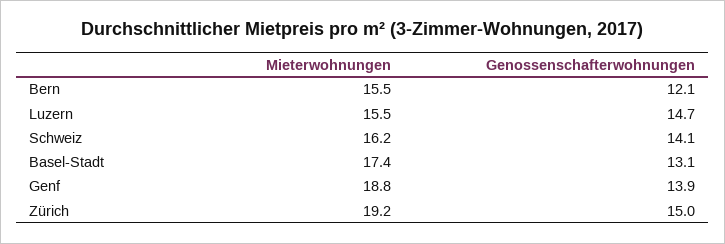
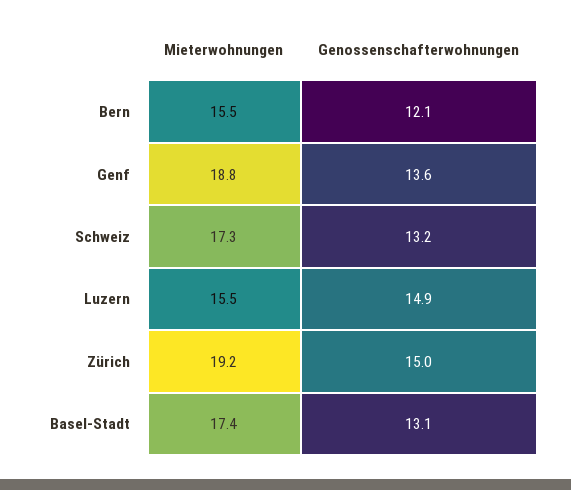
Genossenschafterwohnungen, Luzern: 14.7 -> 14.9
Mieterwohnungen, Schweiz: 16.2 -> 17.3
Genossenschafterwohnungen, Schweiz: 14.1 -> 13.2
Genossenschafterwohnungen, Genf: 13.9 -> 13.6

